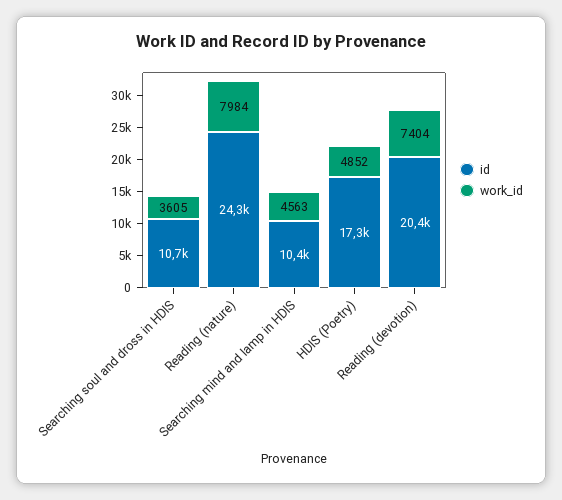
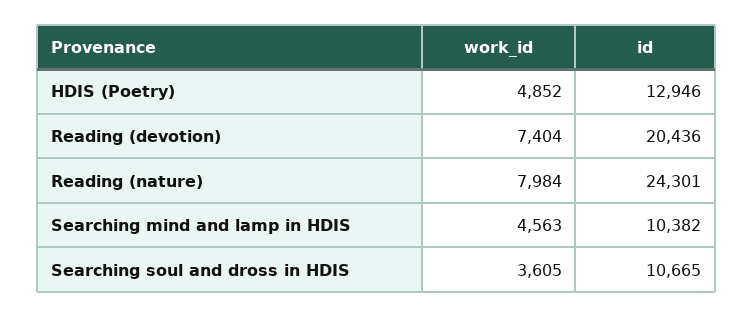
id, HDIS (Poetry): 17300 -> 12946

